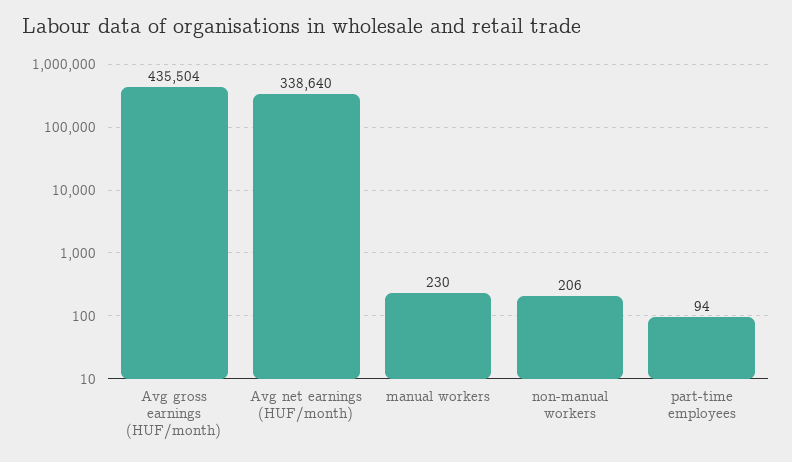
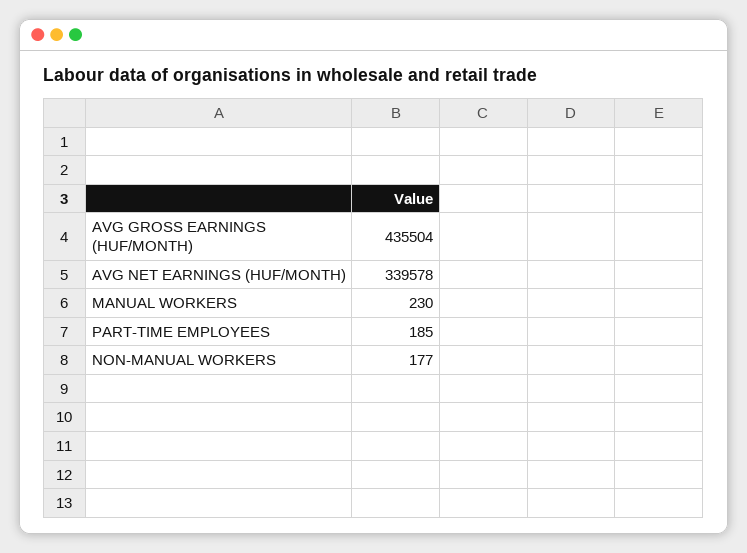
Avg net earnings (HUF/month): 338640 -> 339578
non-manual workers: 206 -> 177
part-time employees: 94 -> 185

